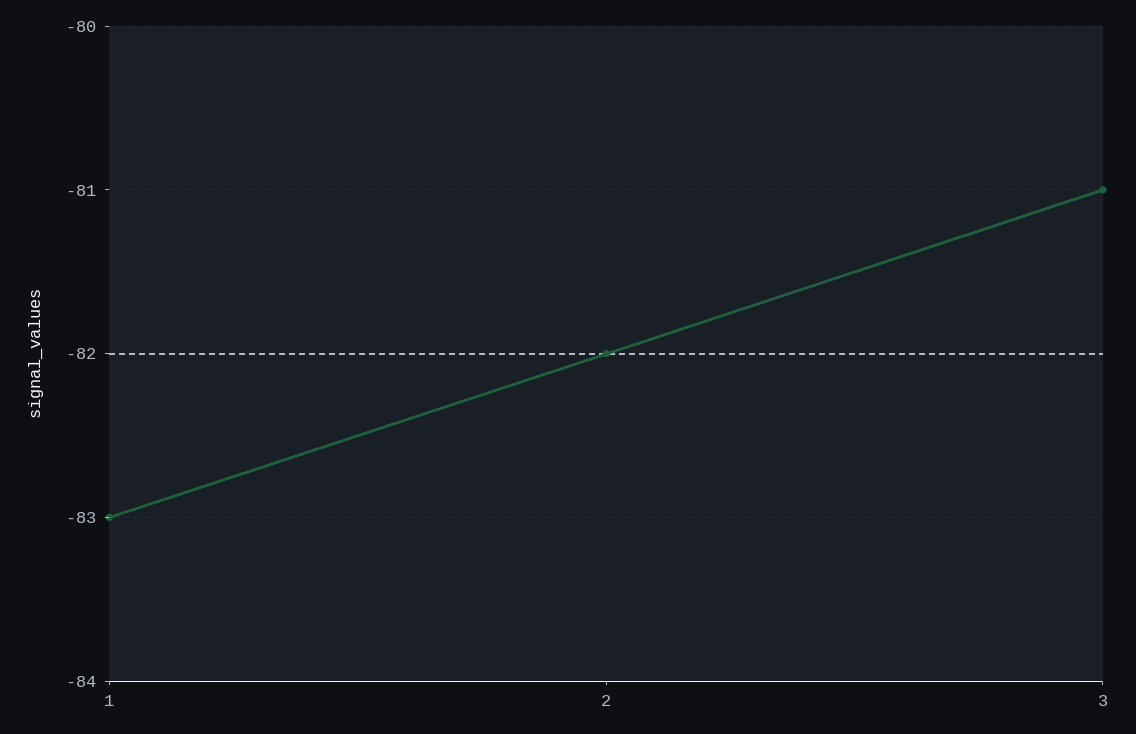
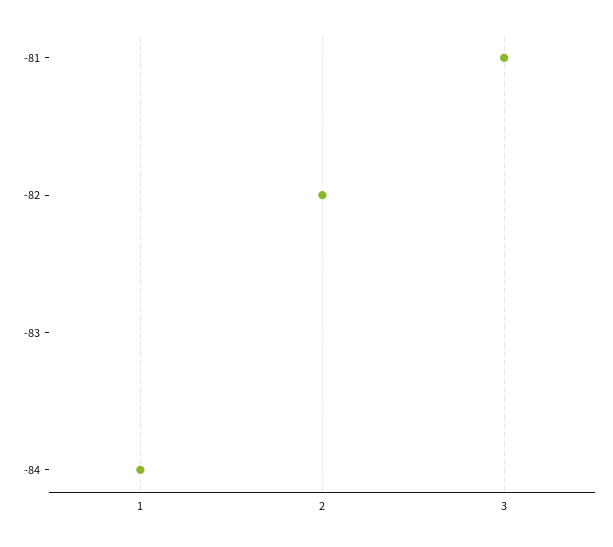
1: -83 -> -84

